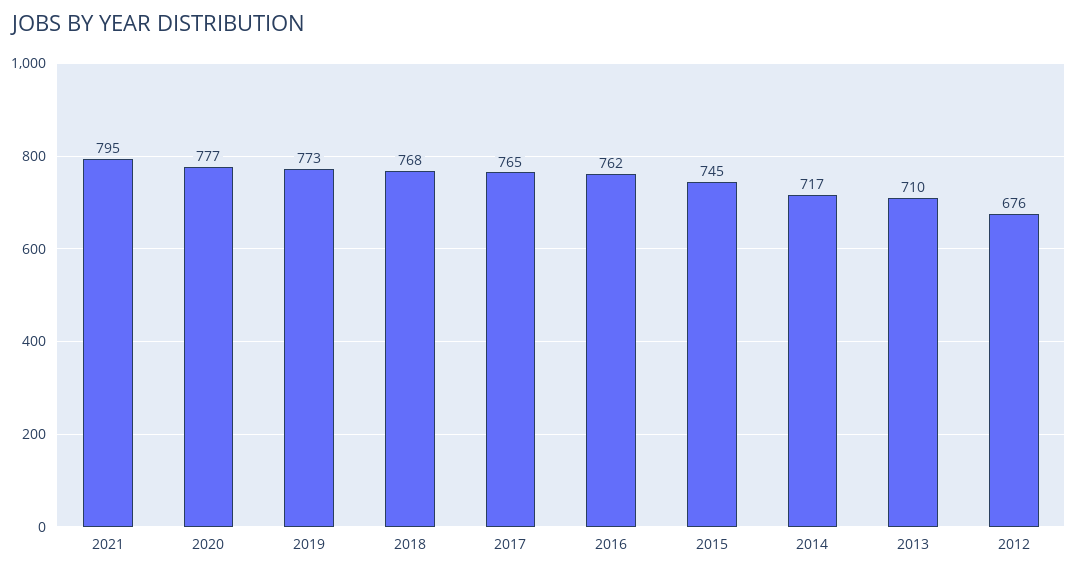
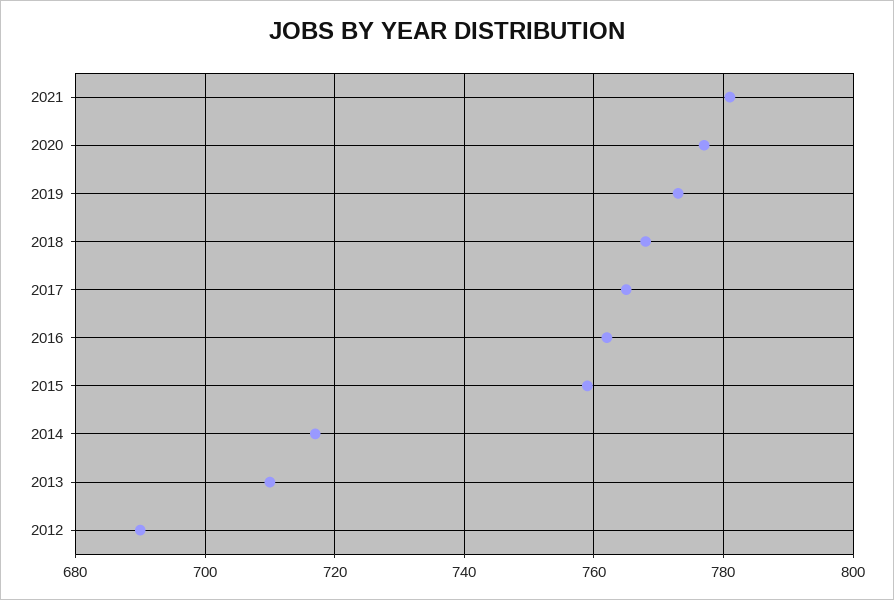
2021: 795 -> 780
2015: 745 -> 760
2012: 676 -> 690

